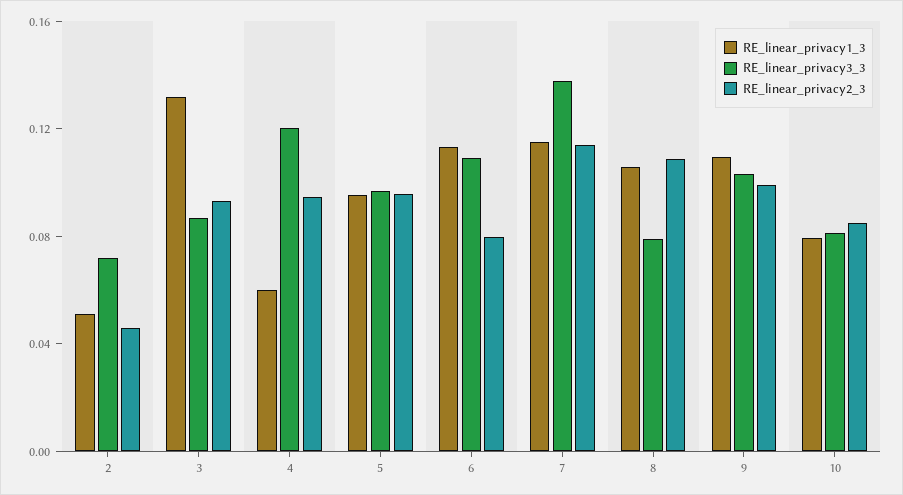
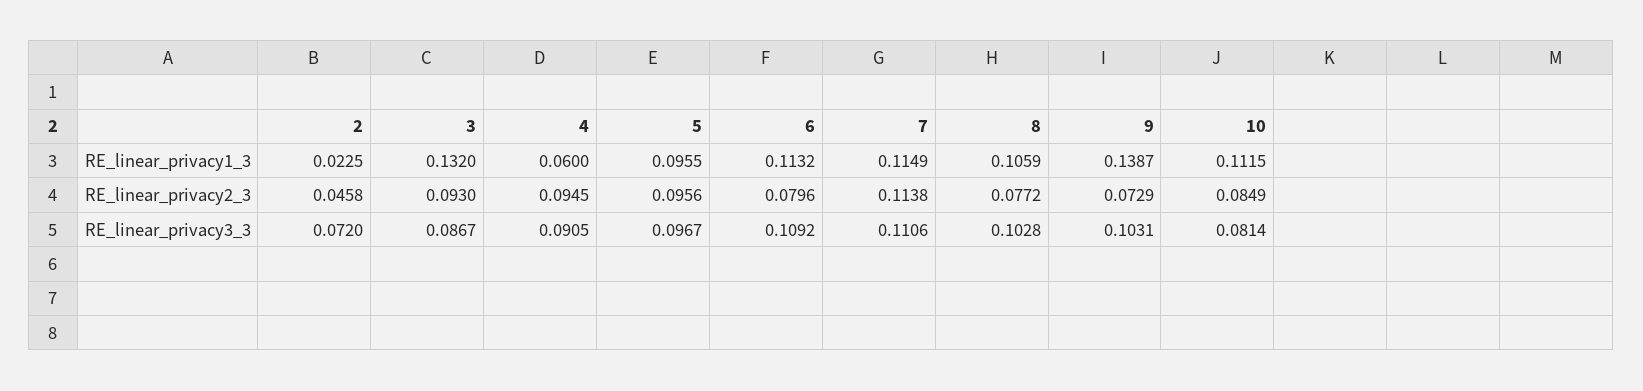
RE_linear_privacy1_3, 2: 0.05 -> 0.0225
RE_linear_privacy3_3, 4: 0.12 -> 0.0905
RE_linear_privacy3_3, 7: 0.14 -> 0.1106
RE_linear_privacy3_3, 8: 0.08 -> 0.1028
RE_linear_privacy2_3, 8: 0.11 -> 0.0772
RE_linear_privacy1_3, 9: 0.11 -> 0.1387
RE_linear_privacy2_3, 9: 0.1 -> 0.0729
RE_linear_privacy1_3, 10: 0.08 -> 0.1115

